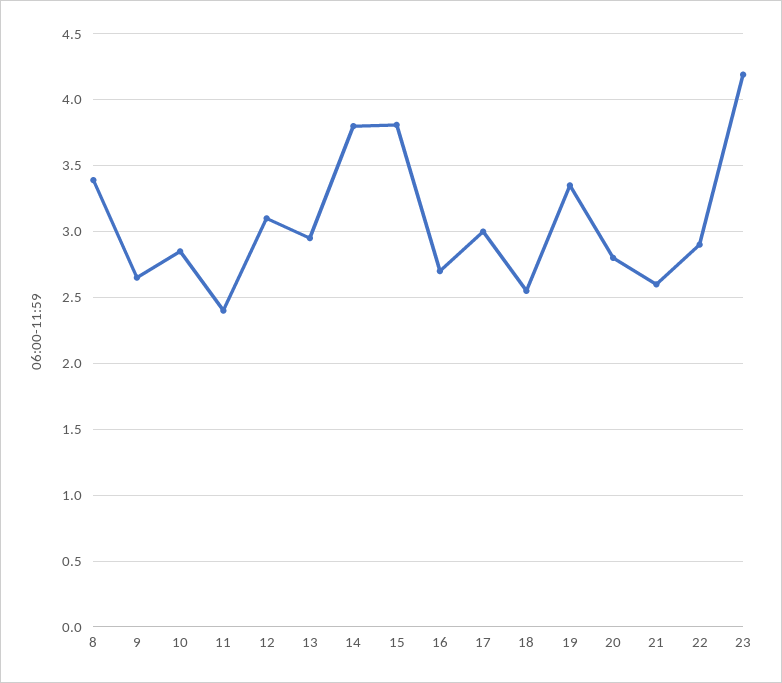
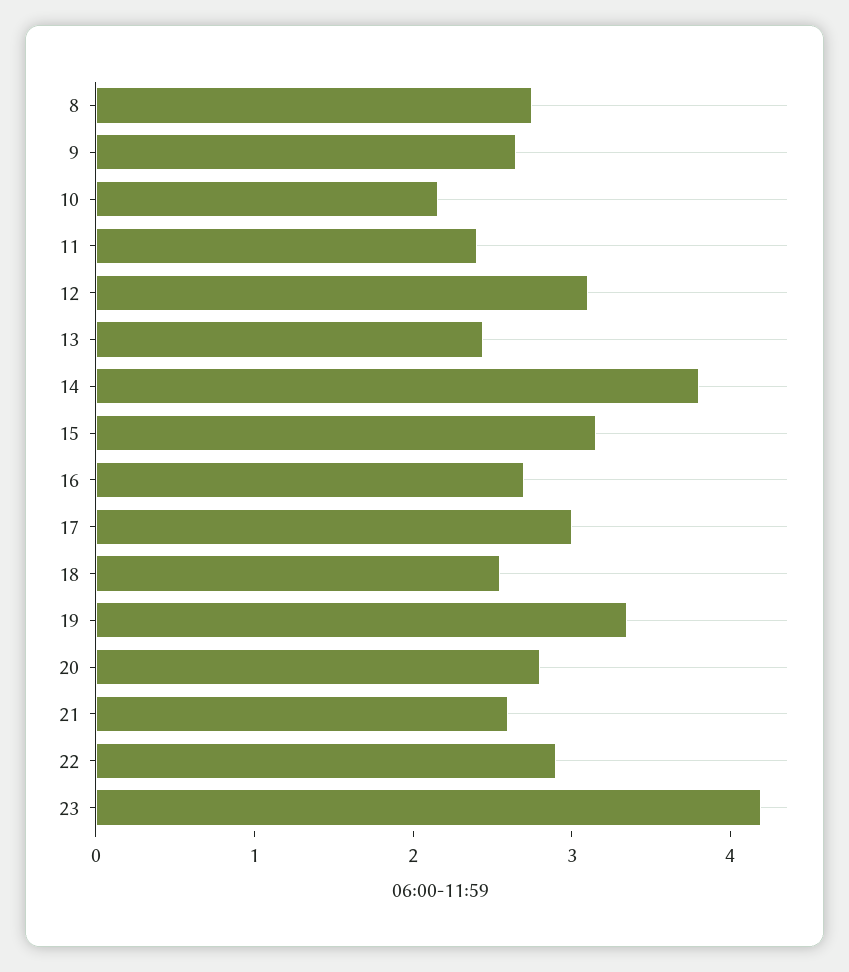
8: 3.4 -> 2.8
10: 2.85 -> 2.2
13: 2.95 -> 2.4
15: 3.8 -> 3.2

